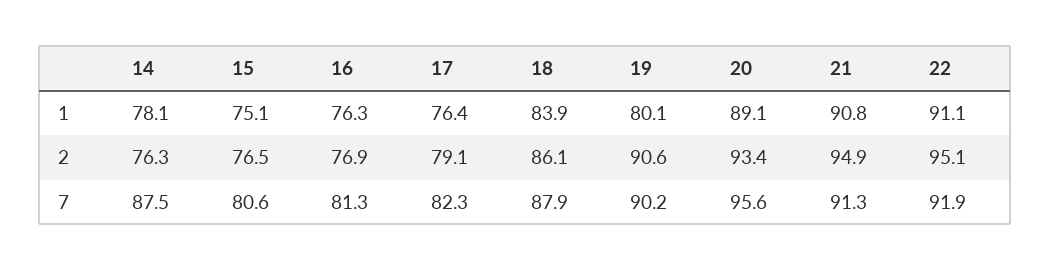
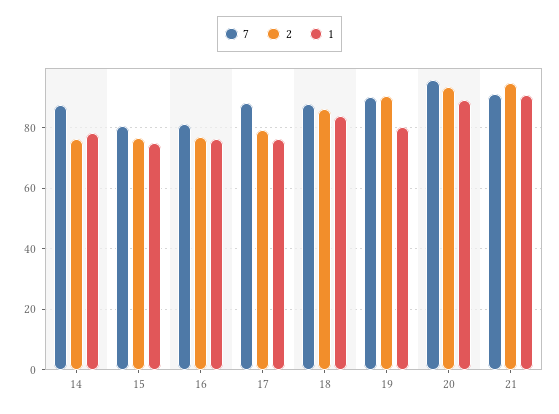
1, 22: 91.1 -> none
2, 22: 95.1 -> none
7, 17: 82.3 -> 88
7, 22: 91.9 -> none

